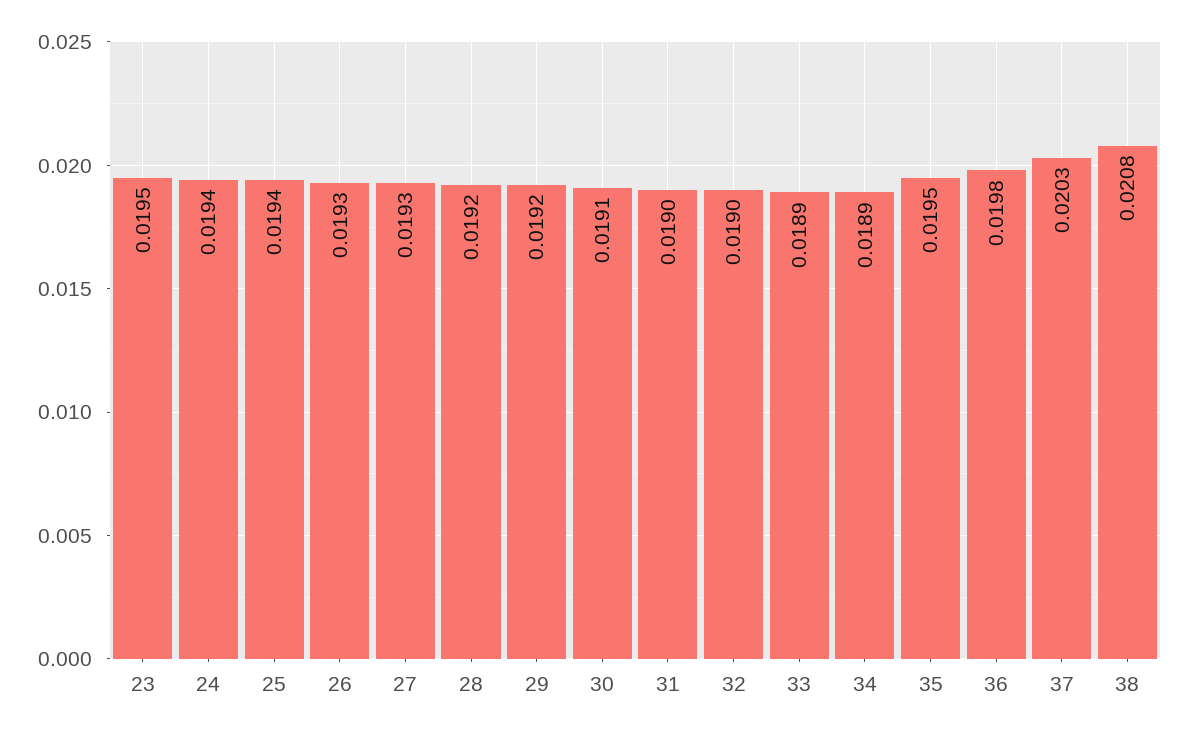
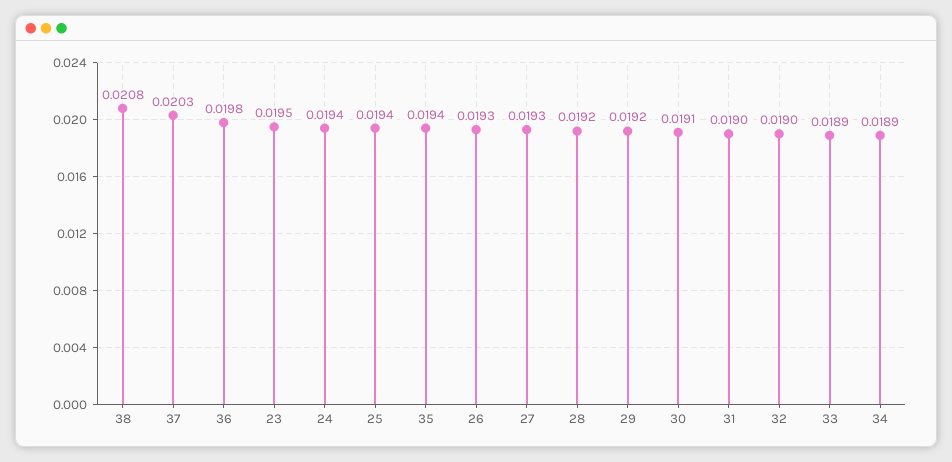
35: 0.0195 -> 0.0194

